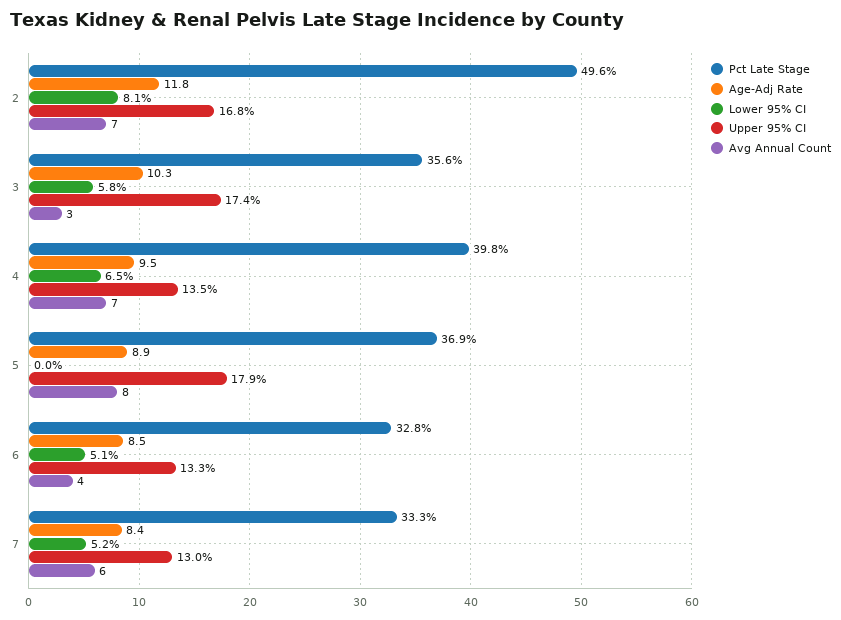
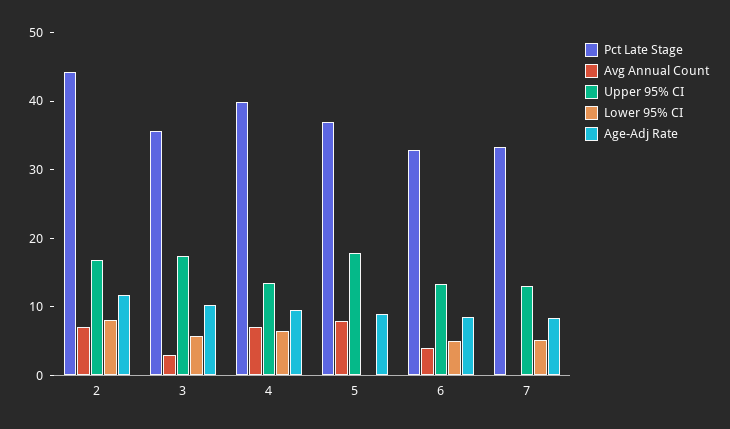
Pct Late Stage, 2: 49.6 -> 44
Avg Annual Count, 7: 6 -> 0

